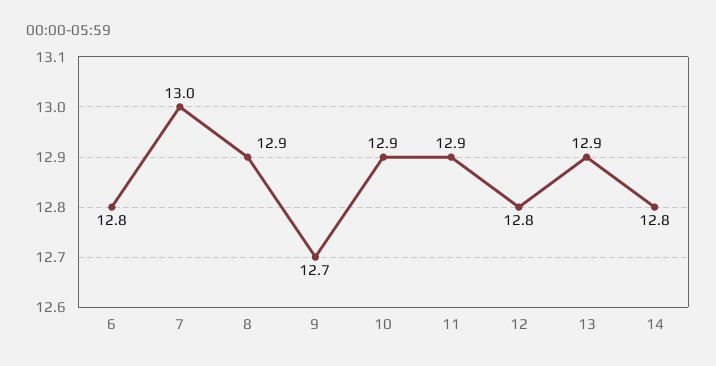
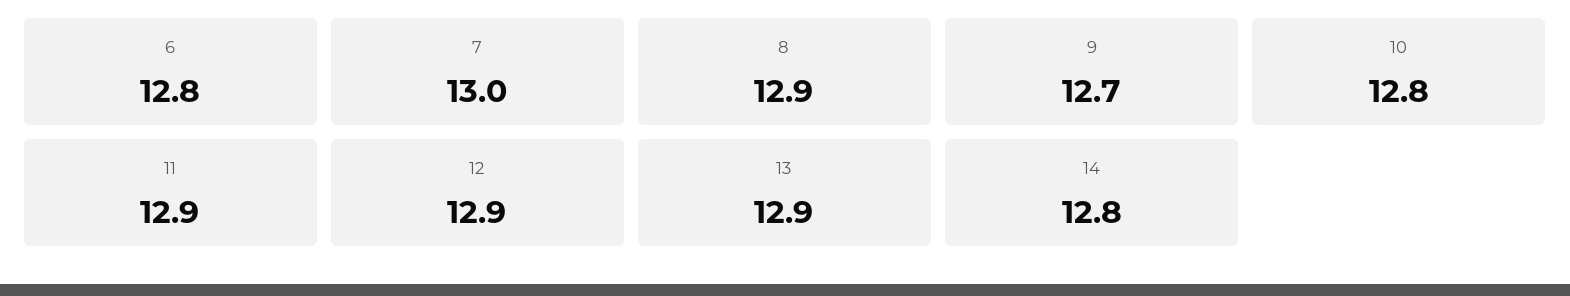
10: 12.9 -> 12.8
12: 12.8 -> 12.9

